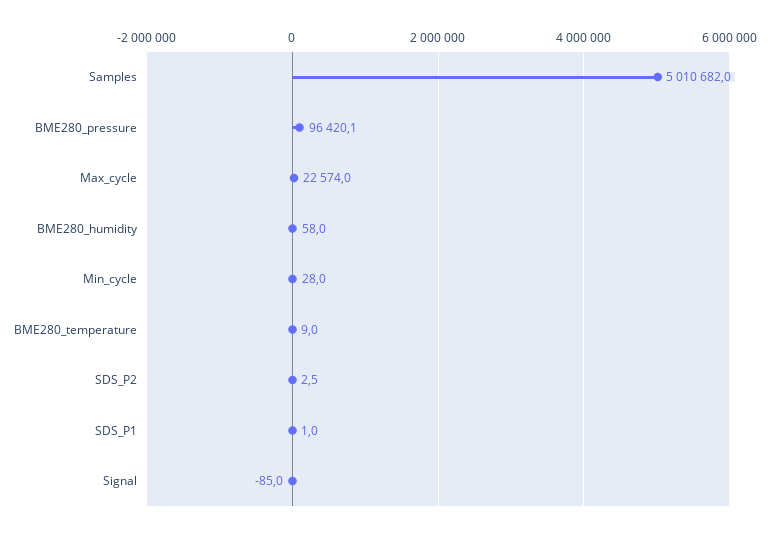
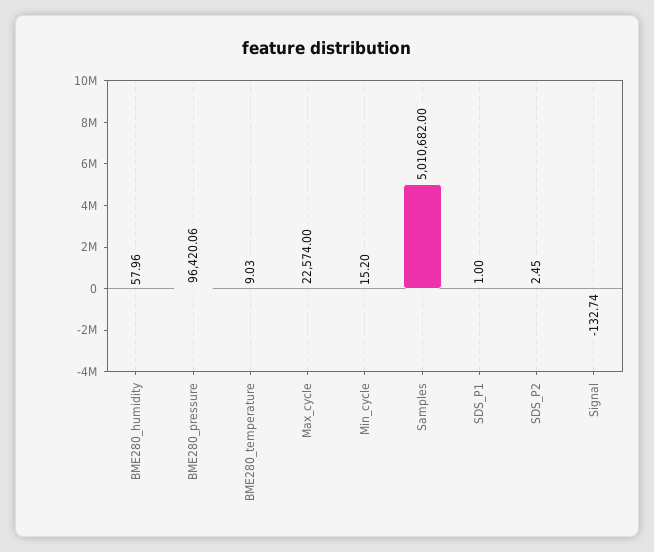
Min_cycle: 28 -> 15.2
Signal: -85 -> -132.74

